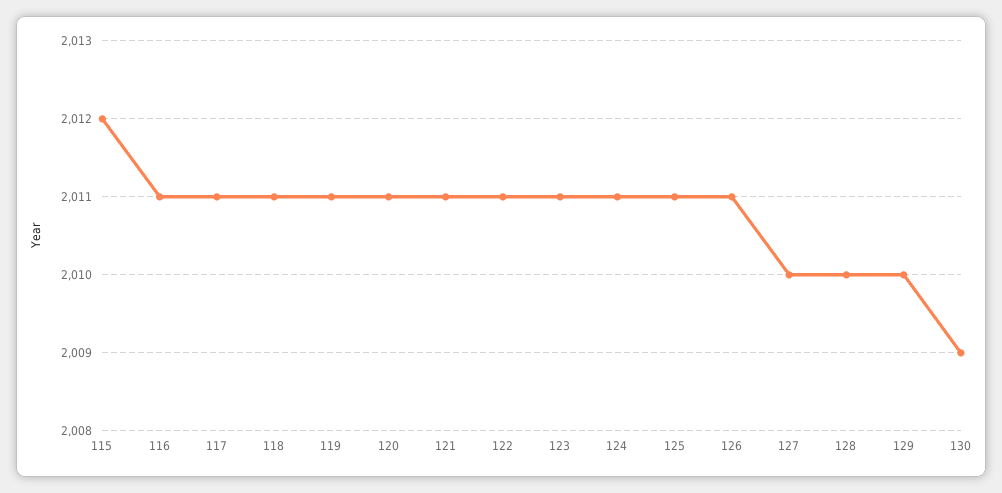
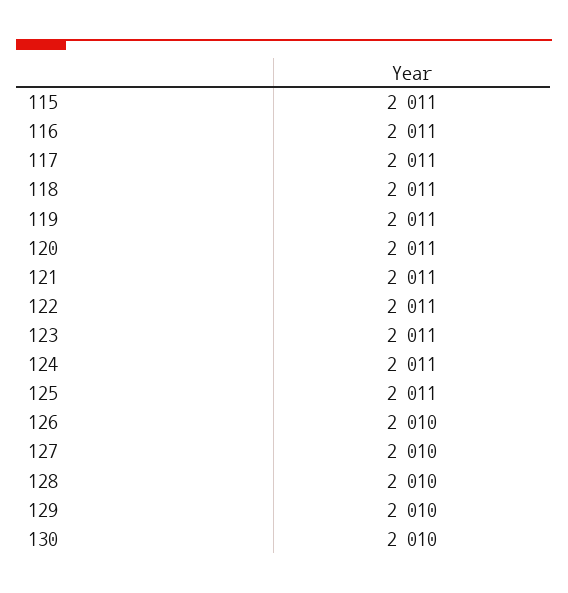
115: 2012 -> 2011
126: 2011 -> 2010
130: 2009 -> 2010

